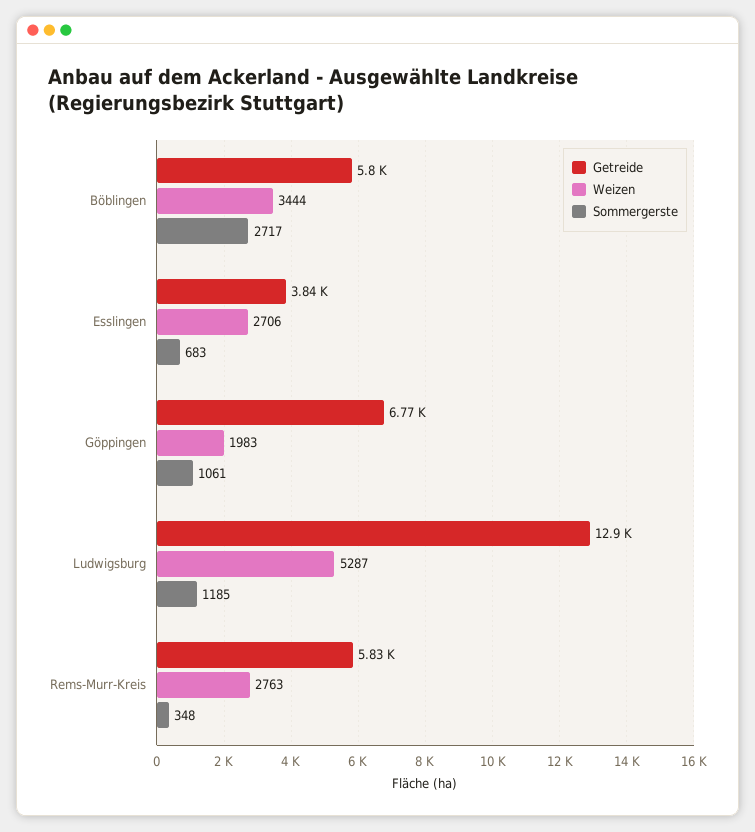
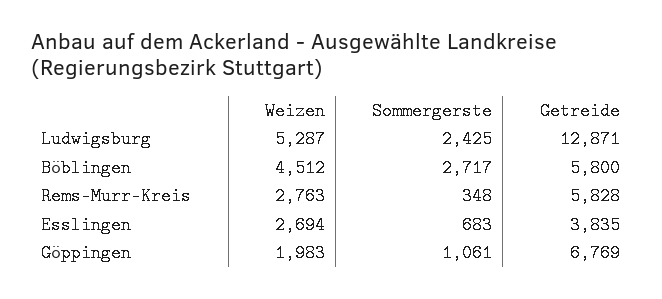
Weizen, Böblingen: 3444 -> 4512
Weizen, Esslingen: 2706 -> 2694
Sommergerste, Ludwigsburg: 1185 -> 2425

